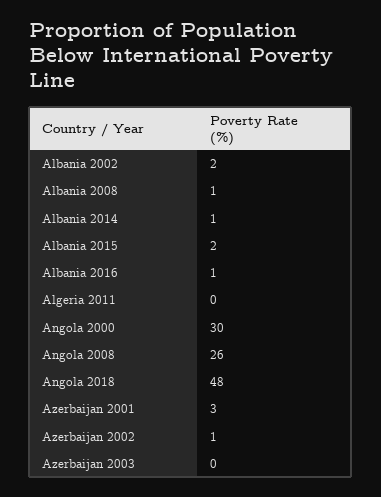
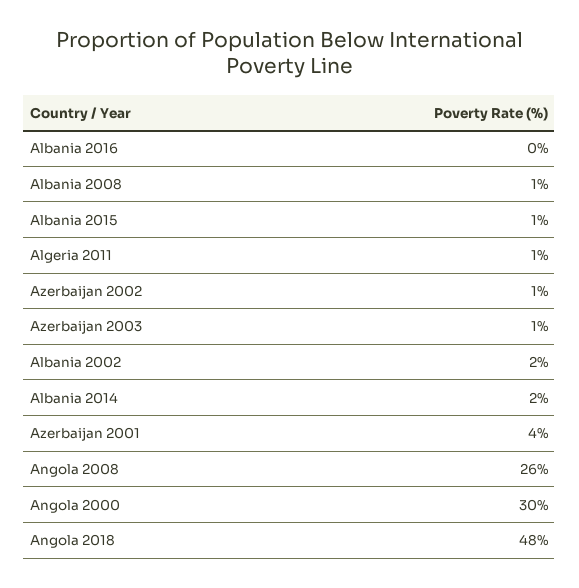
Albania 2014: 1 -> 2
Albania 2015: 2 -> 1
Albania 2016: 1 -> 0
Algeria 2011: 0 -> 1
Azerbaijan 2001: 3 -> 4
Azerbaijan 2003: 0 -> 1

